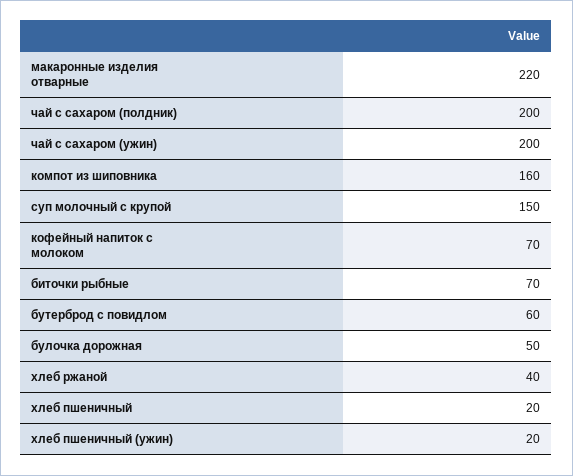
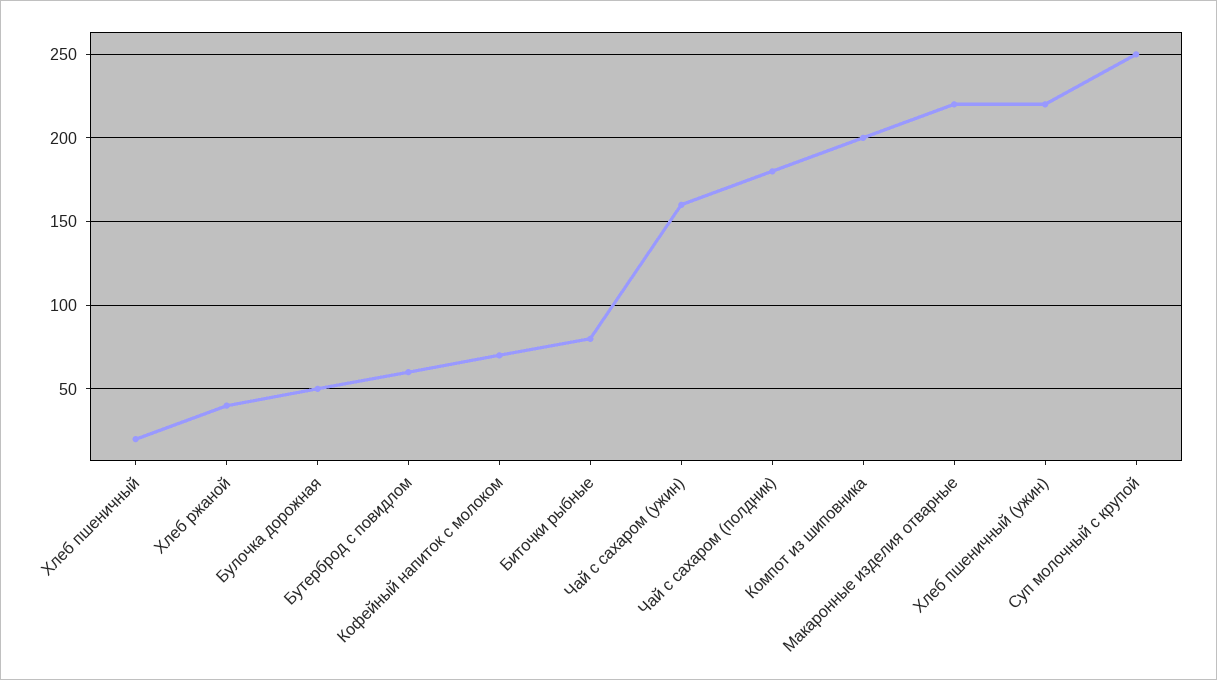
чай с сахаром (полдник): 200 -> 180
чай с сахаром (ужин): 200 -> 160
компот из шиповника: 160 -> 200
суп молочный с крупой: 150 -> 250
биточки рыбные: 70 -> 80
хлеб пшеничный (ужин): 20 -> 220

